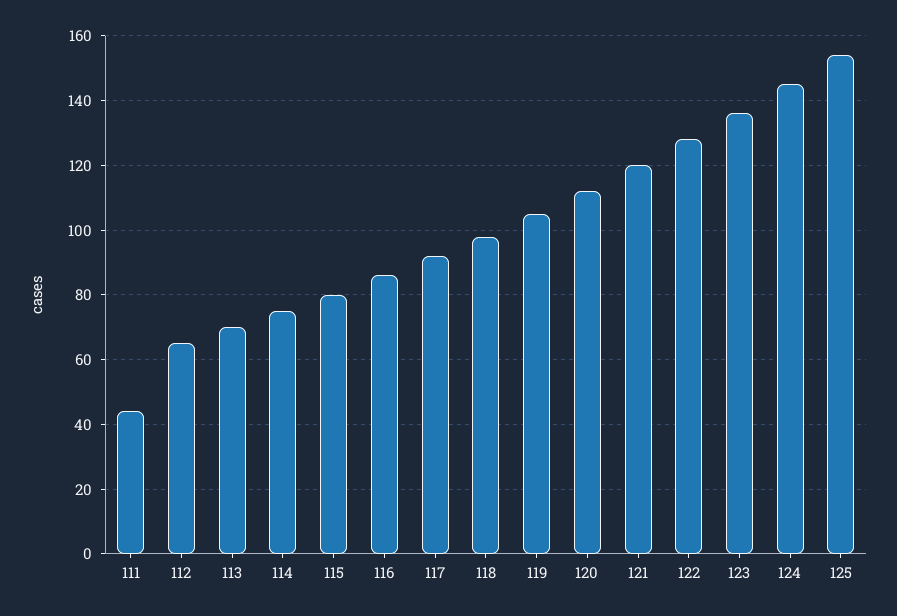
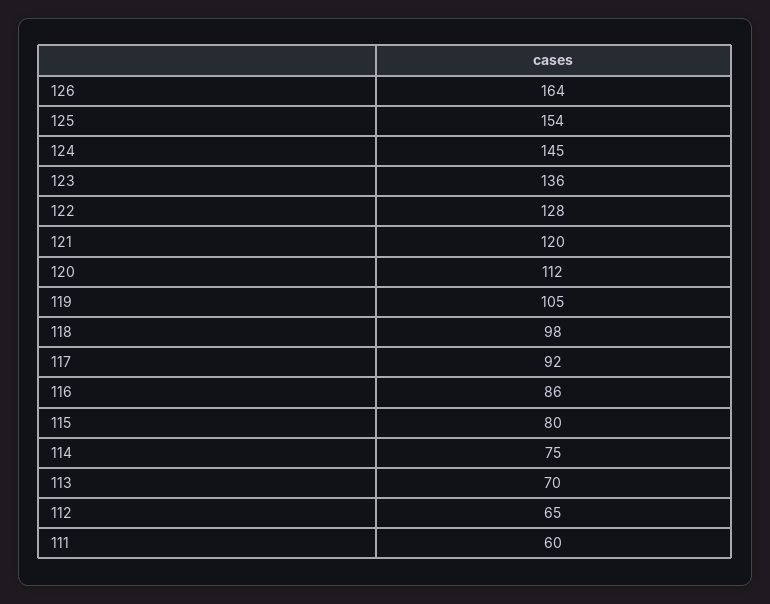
111: 45 -> 60
126: none -> 164

